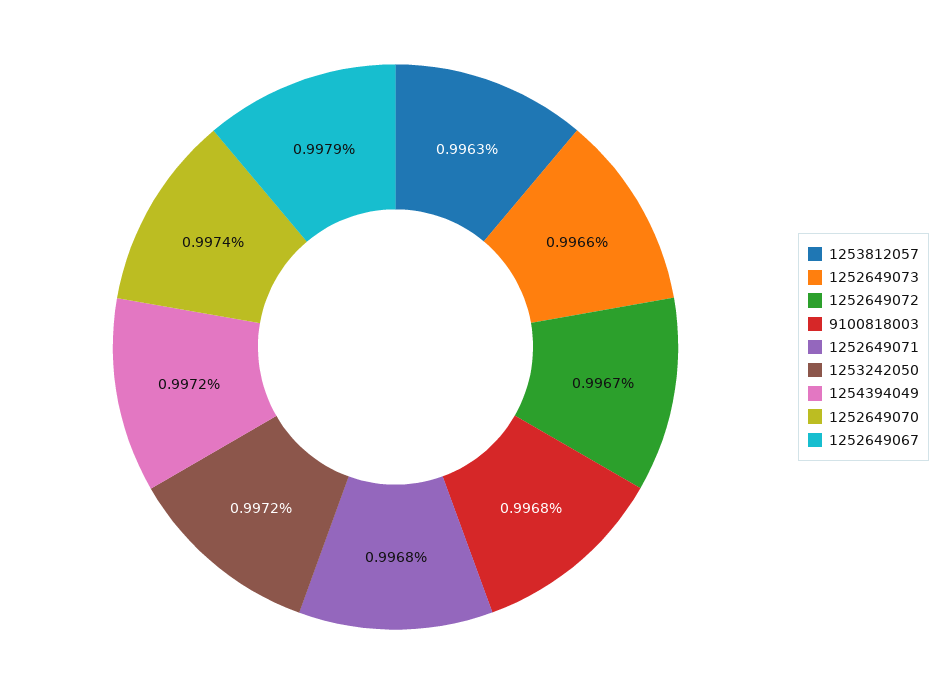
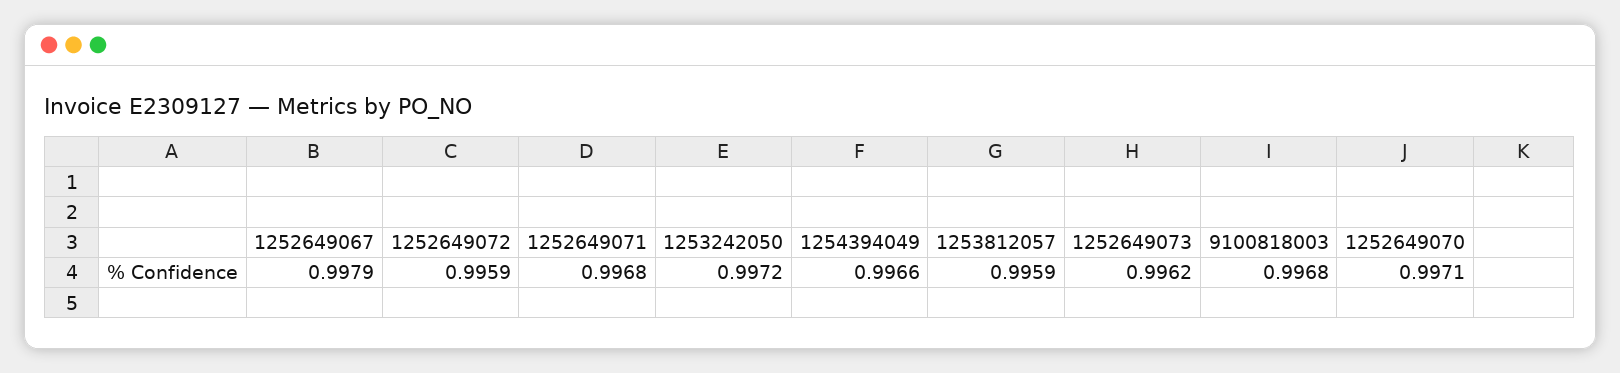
1253812057: 0.9963 -> 0.9959
1252649073: 0.9966 -> 0.9962
1252649072: 0.9967 -> 0.9959
1254394049: 0.9972 -> 0.9966
1252649070: 0.9974 -> 0.9971

